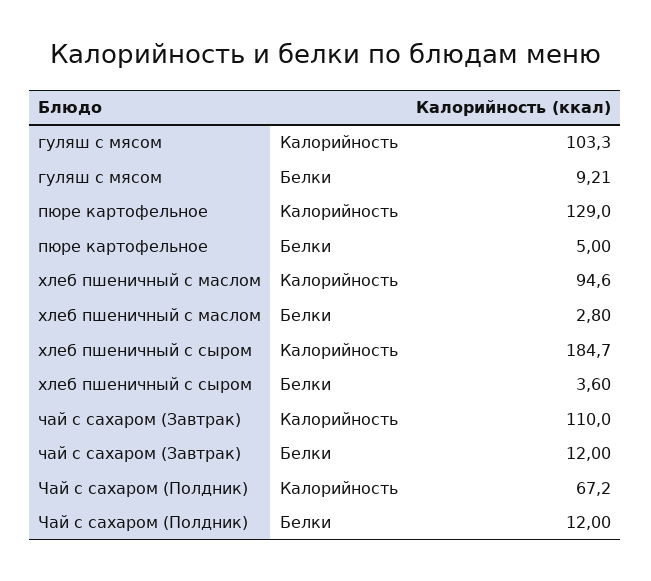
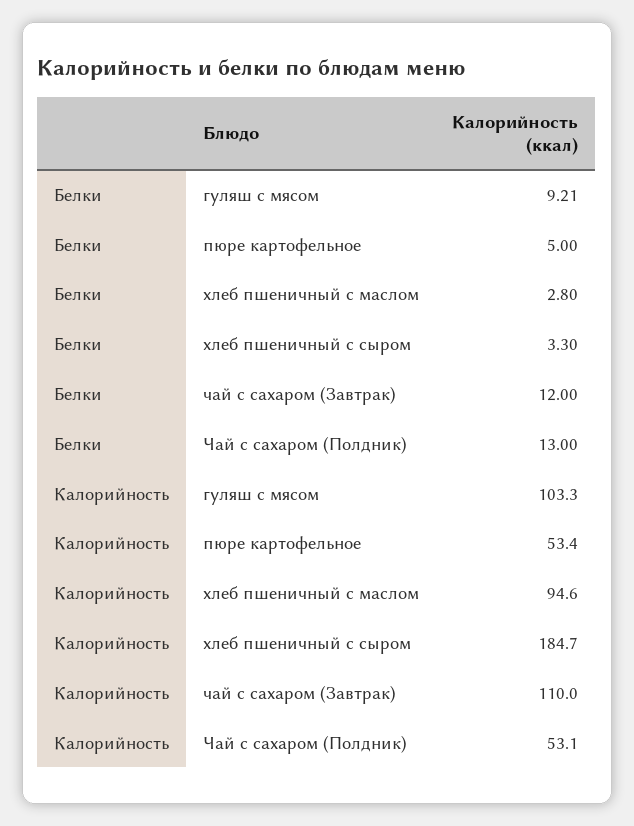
пюре картофельное, Калорийность: 129 -> 53.4
хлеб пшеничный с сыром, Белки: 3.6 -> 3.3
Чай с сахаром (Полдник), Калорийность: 67.2 -> 53.1
Чай с сахаром (Полдник), Белки: 12 -> 13

